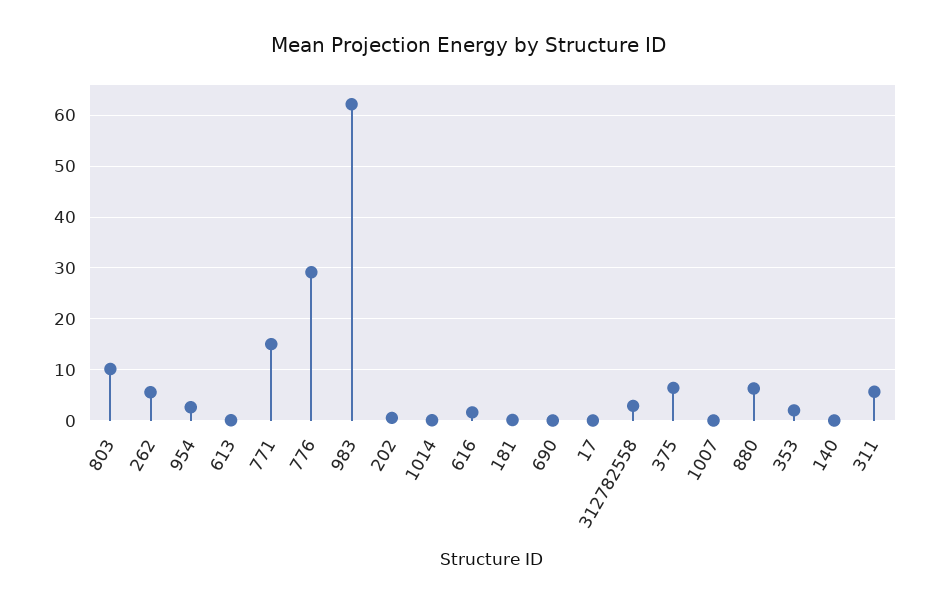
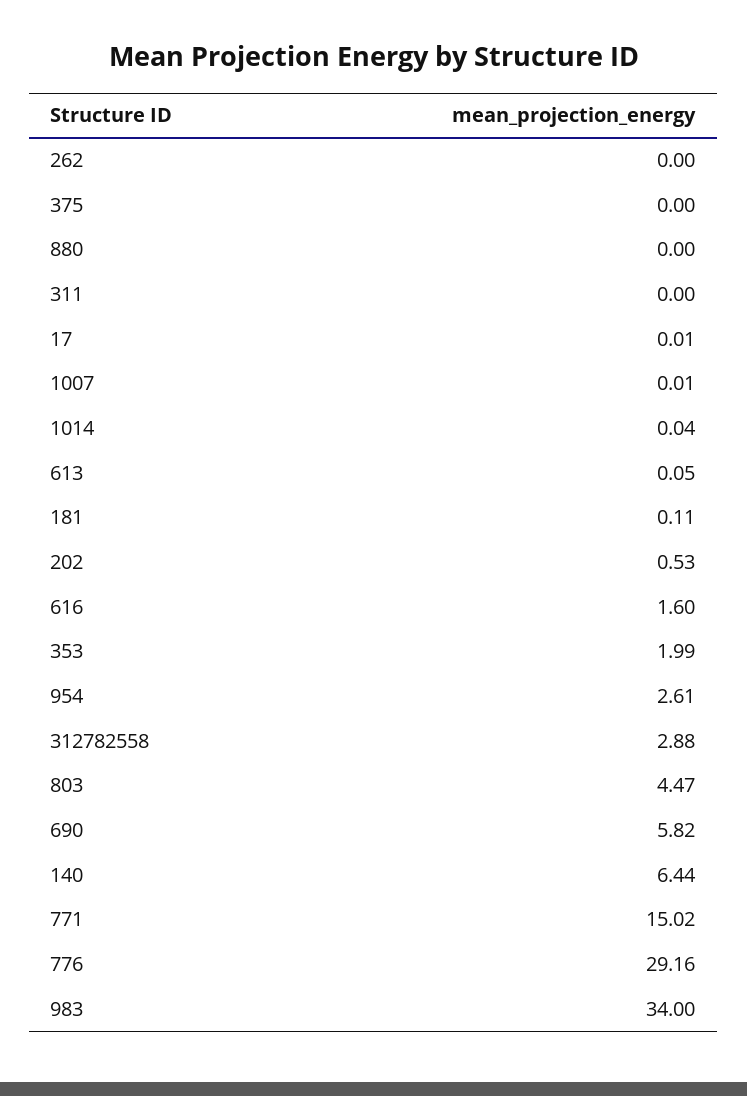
803: 10 -> 4.47
262: 6 -> 0
983: 62 -> 34
690: 0 -> 5.82
375: 6 -> 0
880: 6 -> 0
140: 0 -> 6.44
311: 6 -> 0

